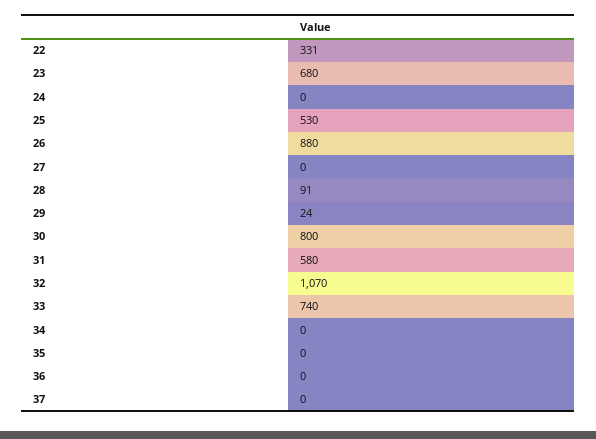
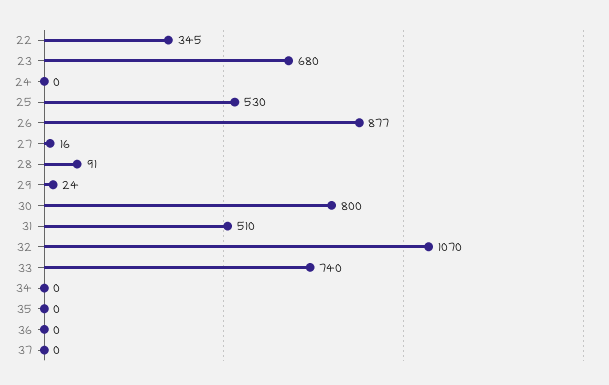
22: 331 -> 345
26: 880 -> 877
27: 0 -> 16
31: 580 -> 510

